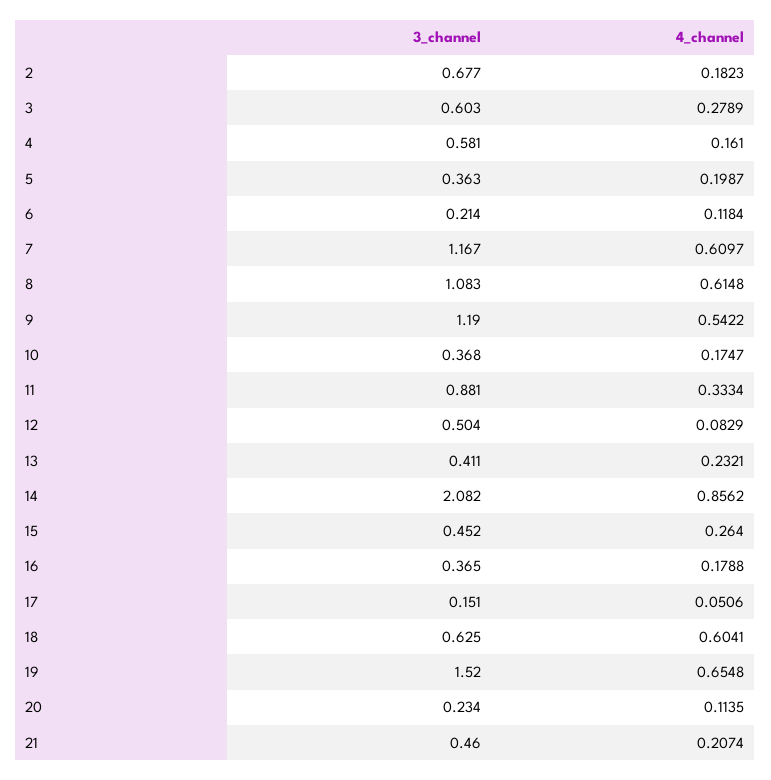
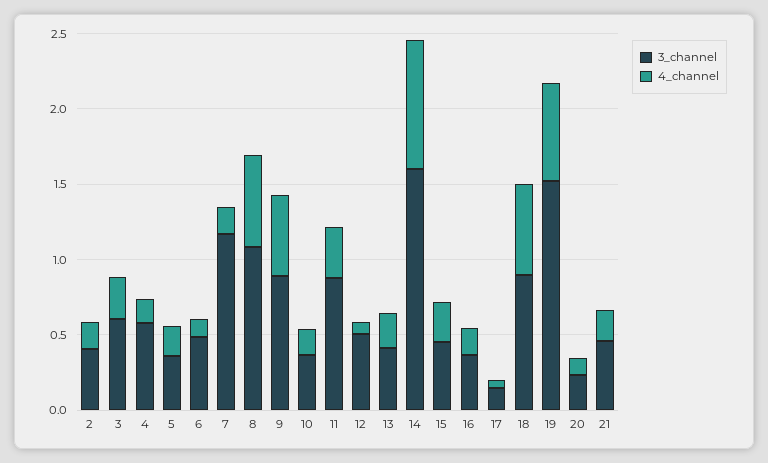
3_channel, 2: 0.677 -> 0.4
3_channel, 6: 0.214 -> 0.5
4_channel, 7: 0.6097 -> 0.2
3_channel, 9: 1.19 -> 0.9
3_channel, 14: 2.082 -> 1.6
3_channel, 18: 0.625 -> 0.9

